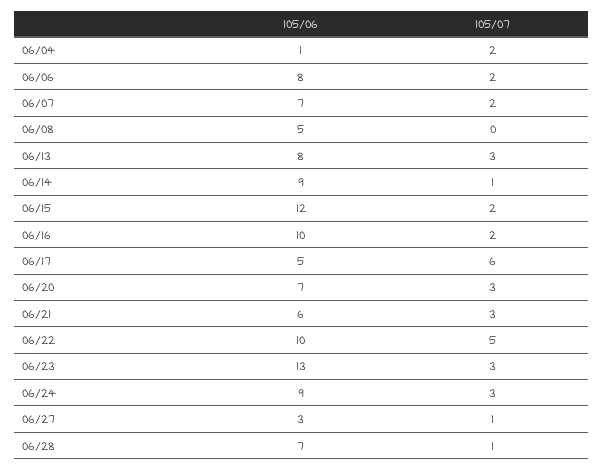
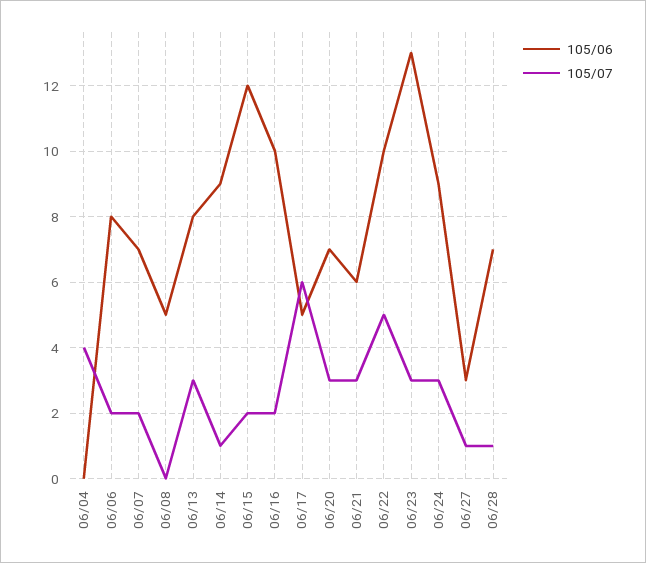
105/06, 06/04: 1 -> 0
105/07, 06/04: 2 -> 4

